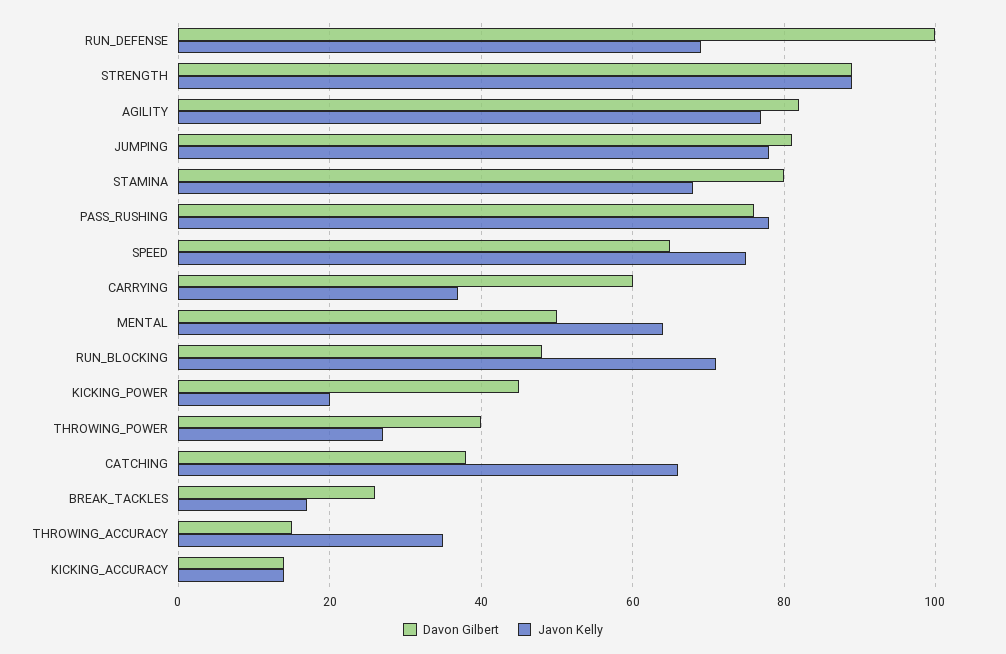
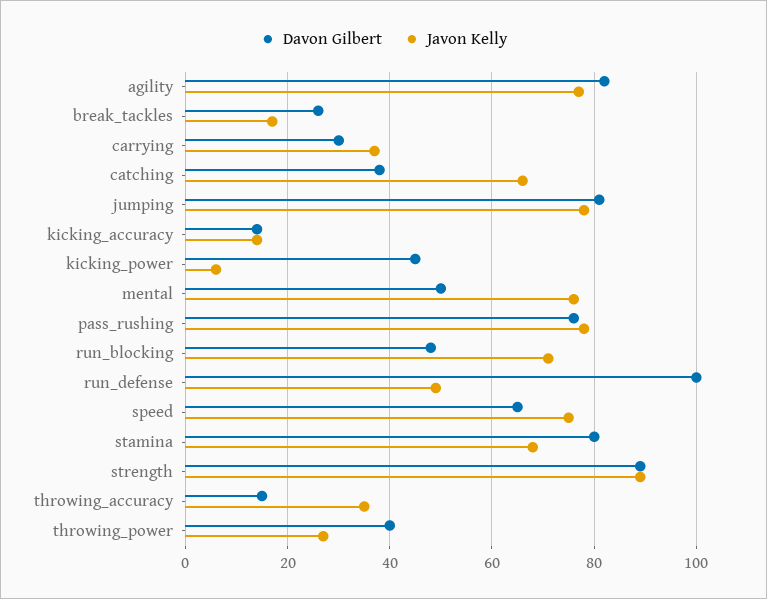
Javon Kelly, RUN_DEFENSE: 70 -> 50
Davon Gilbert, CARRYING: 60 -> 30
Javon Kelly, MENTAL: 65 -> 75
Javon Kelly, KICKING_POWER: 20 -> 5

